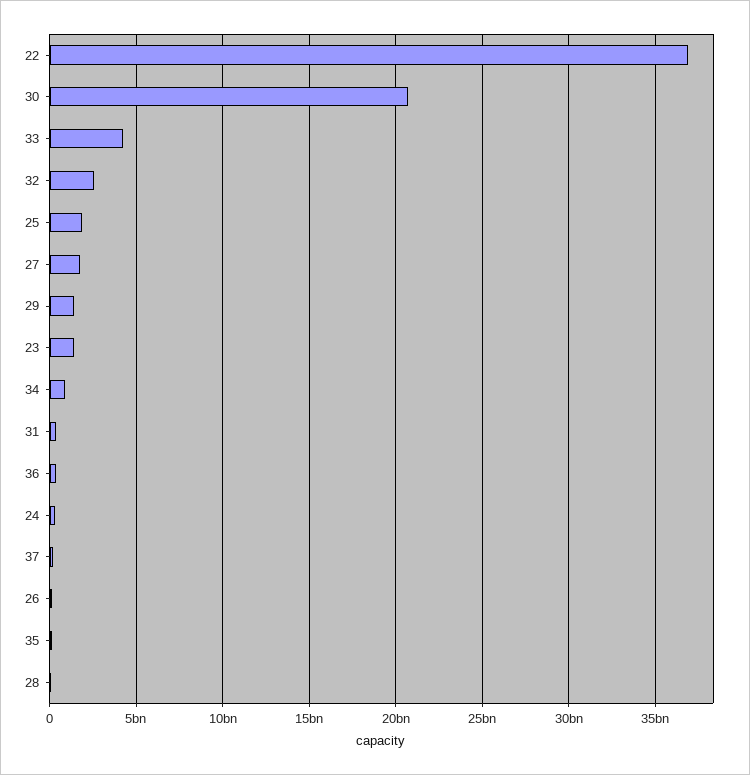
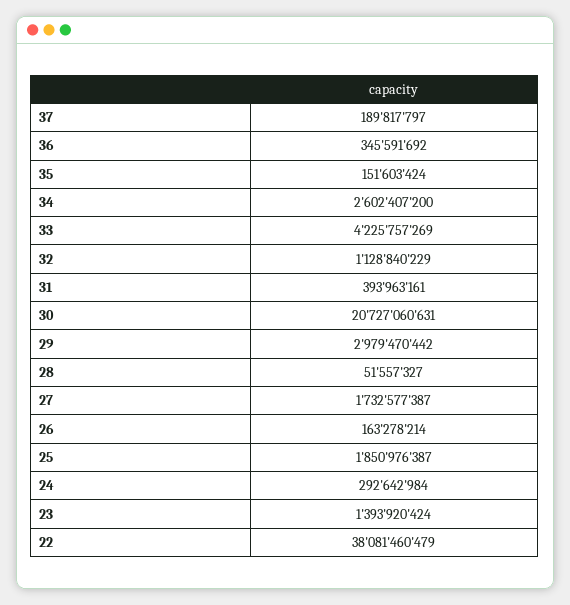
22: 37000000000 -> 38081460479
32: 2500000000 -> 1128840229
29: 1500000000 -> 2979470442
34: 1000000000 -> 2602407200

